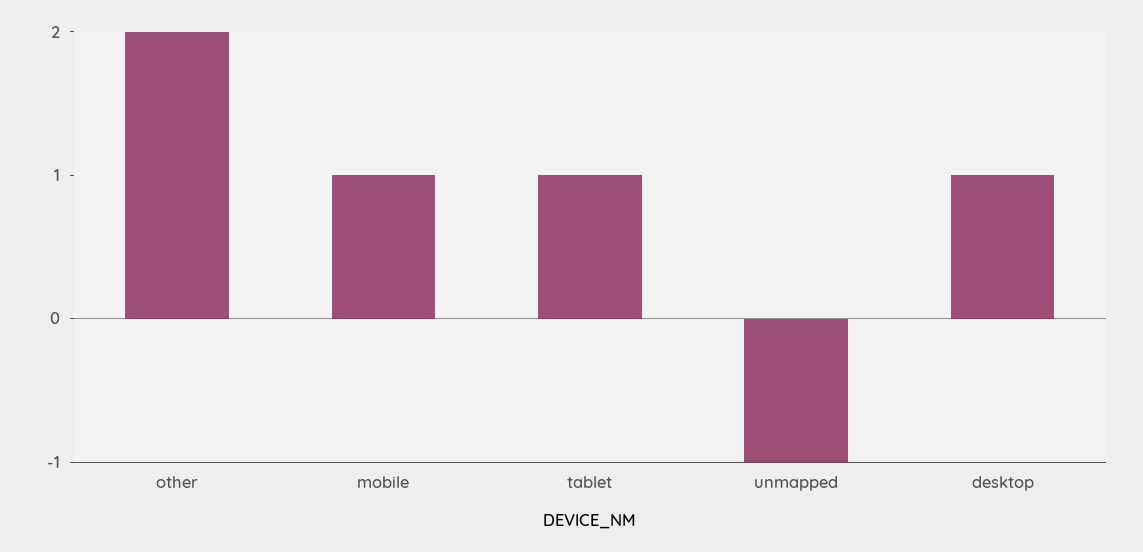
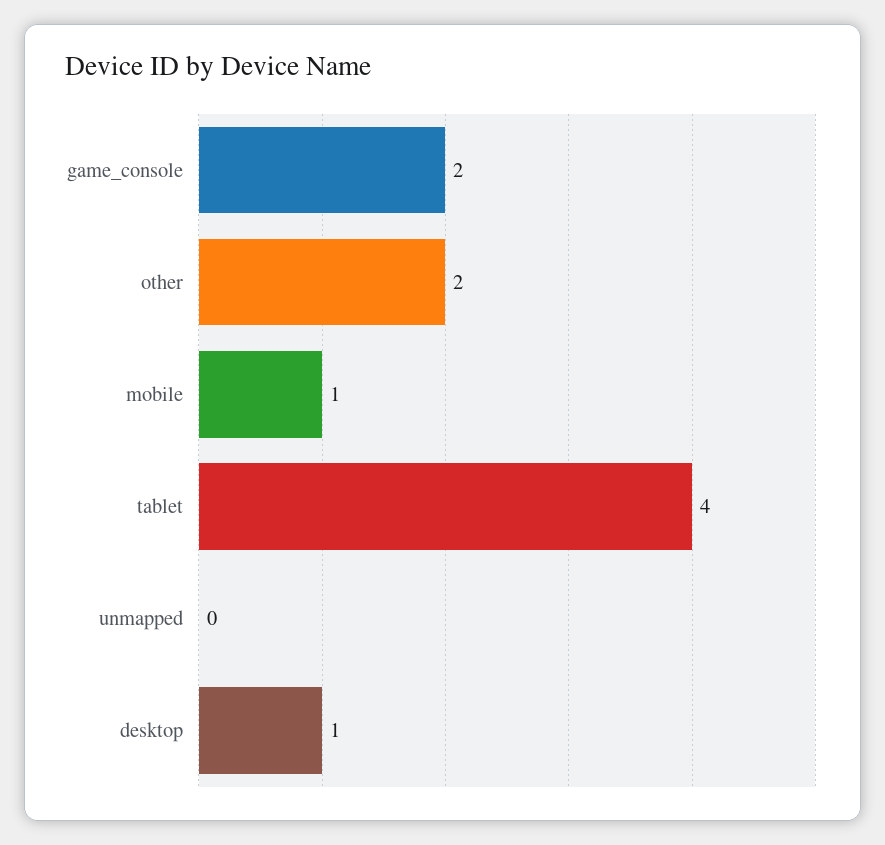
tablet: 1 -> 4
unmapped: -1 -> 0
game_console: none -> 2

